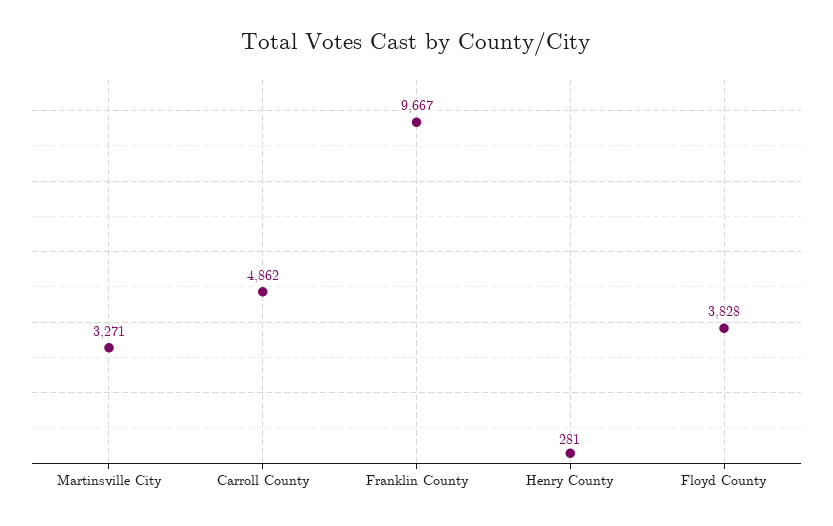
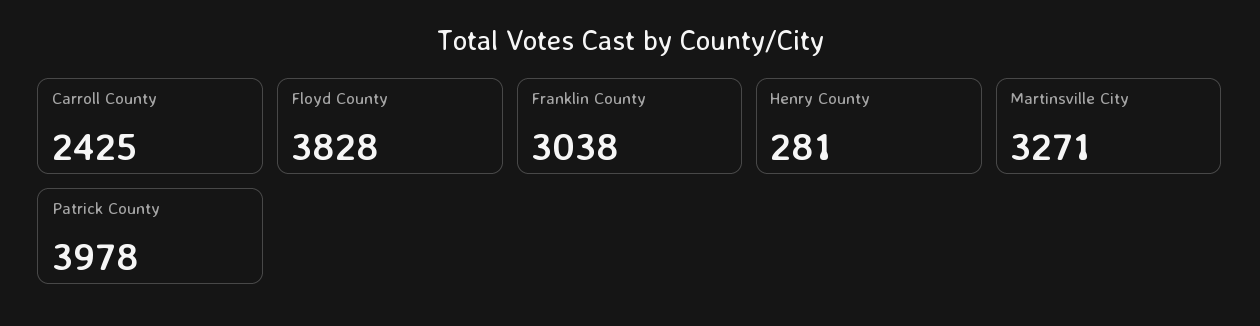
Carroll County: 4862 -> 2425
Franklin County: 9667 -> 3038
Patrick County: none -> 3978

